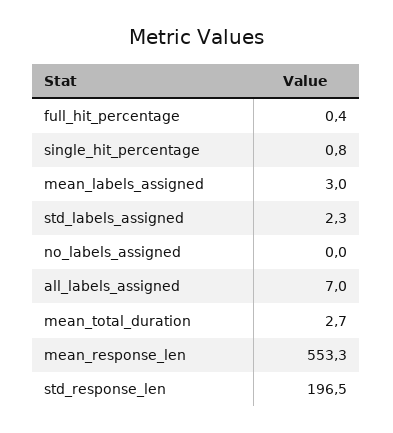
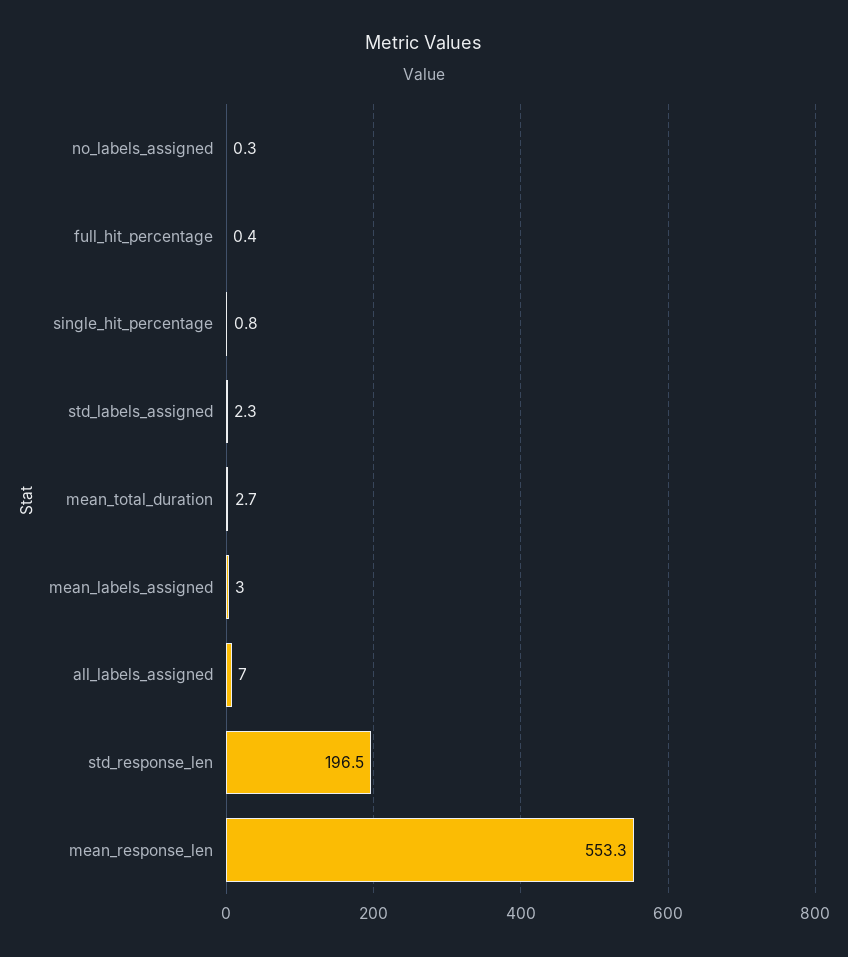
no_labels_assigned: 0 -> 0.3

